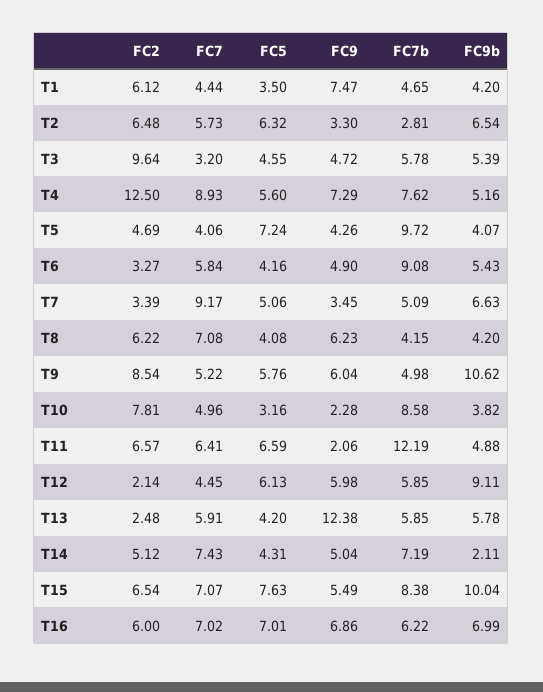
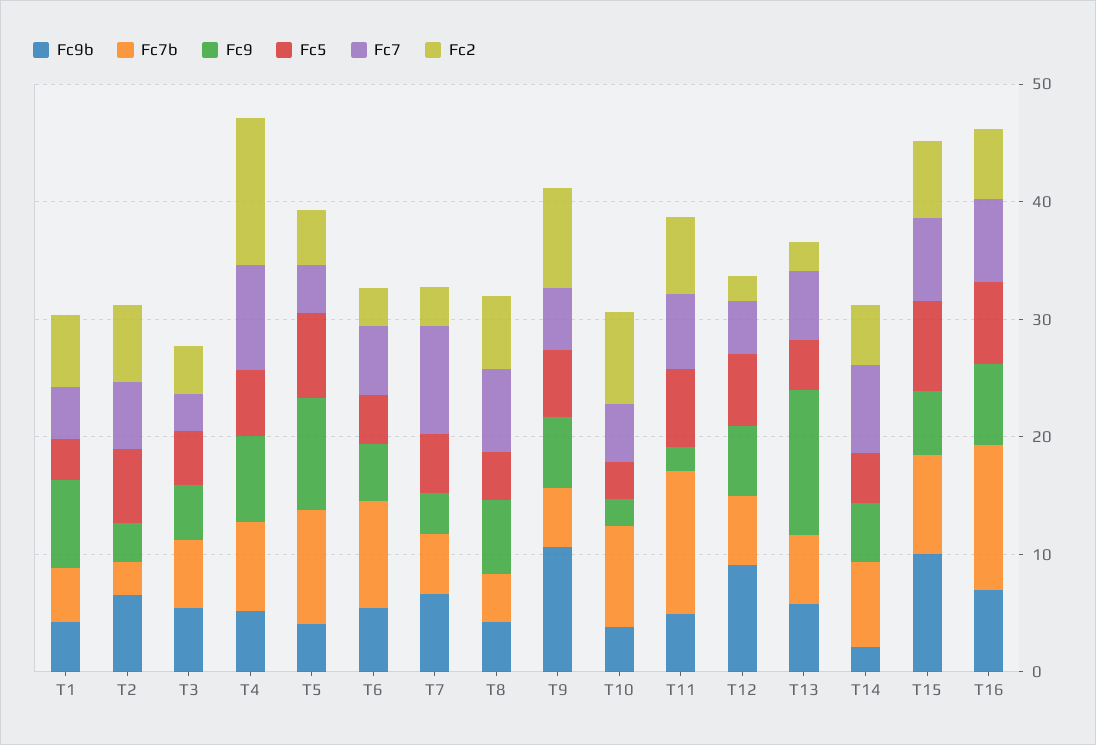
FC2, T3: 9.64 -> 4
FC9, T5: 4.26 -> 10
FC7b, T16: 6.22 -> 12

